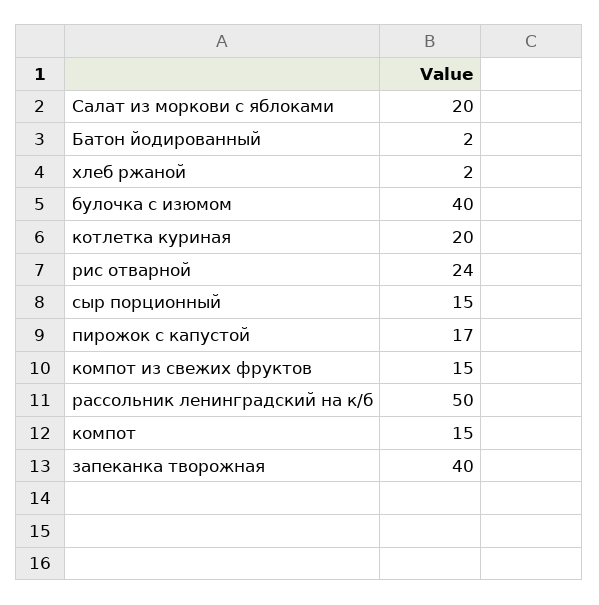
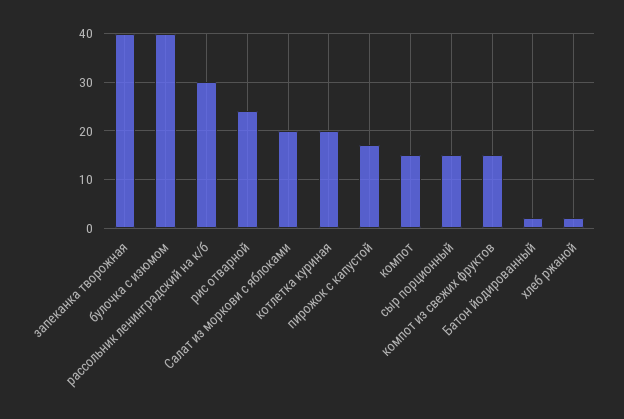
рассольник ленинградский на к/б: 50 -> 30

